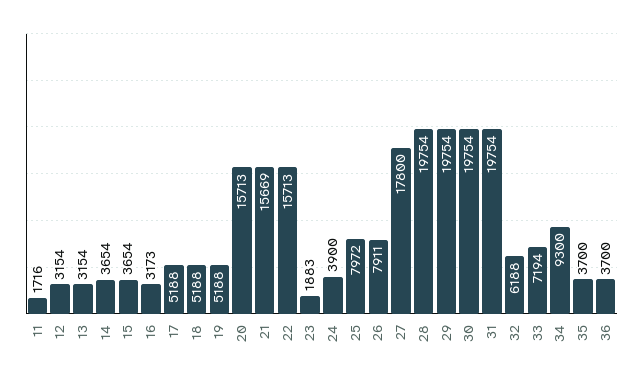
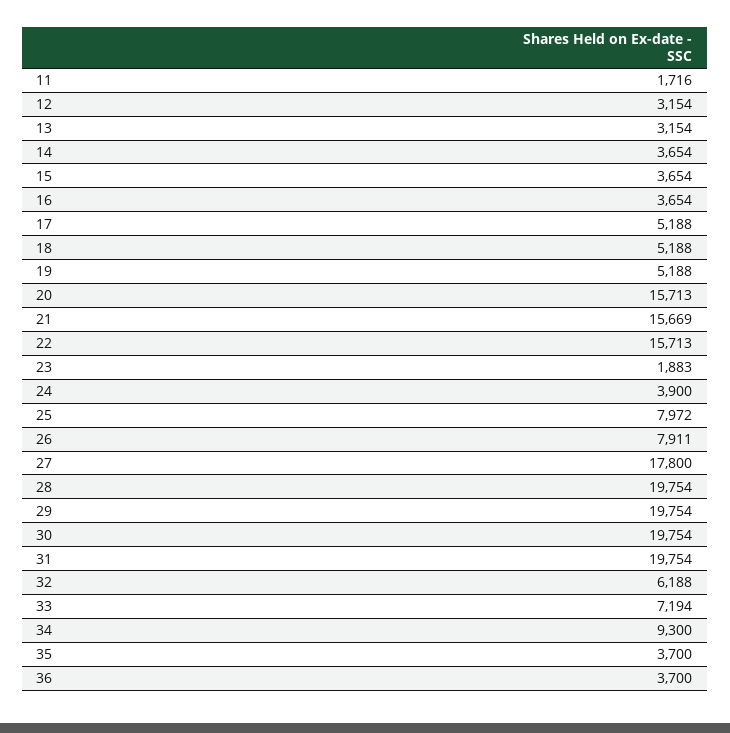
16: 3173 -> 3654

